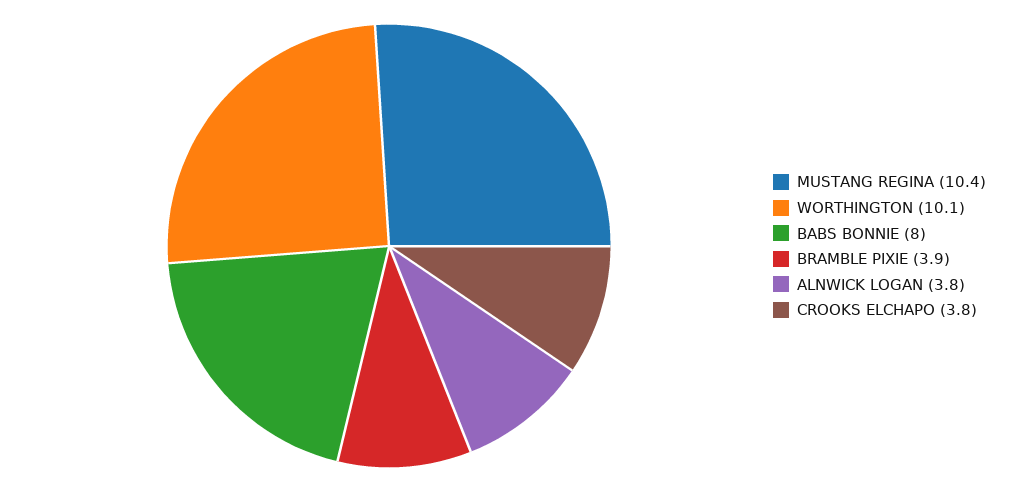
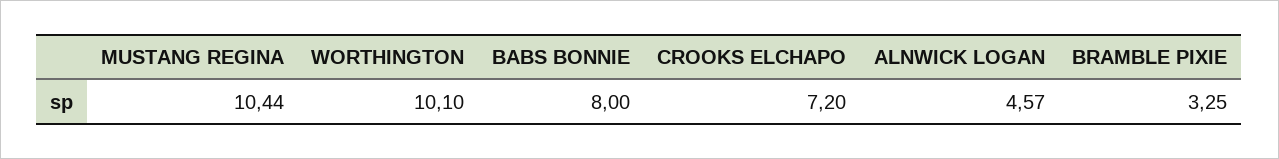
BRAMBLE PIXIE: 3.9 -> 3.25
ALNWICK LOGAN: 3.8 -> 4.57
CROOKS ELCHAPO: 3.8 -> 7.2

